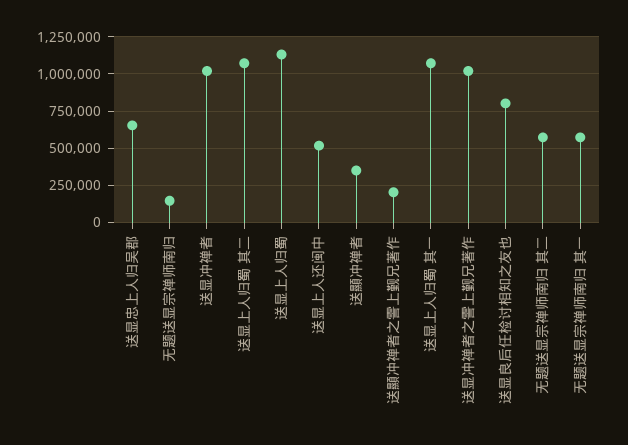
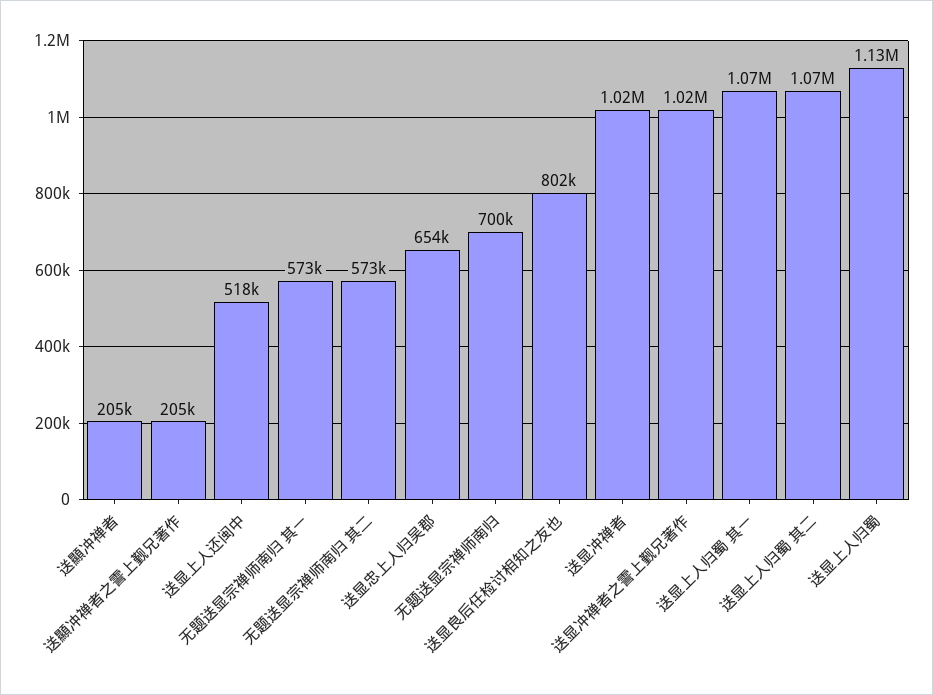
无题送显宗禅师南归: 150000 -> 700000
送顯冲禅者: 350000 -> 205000

